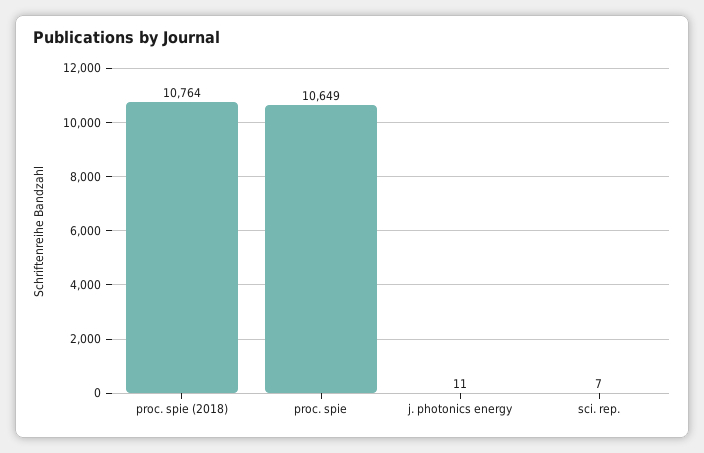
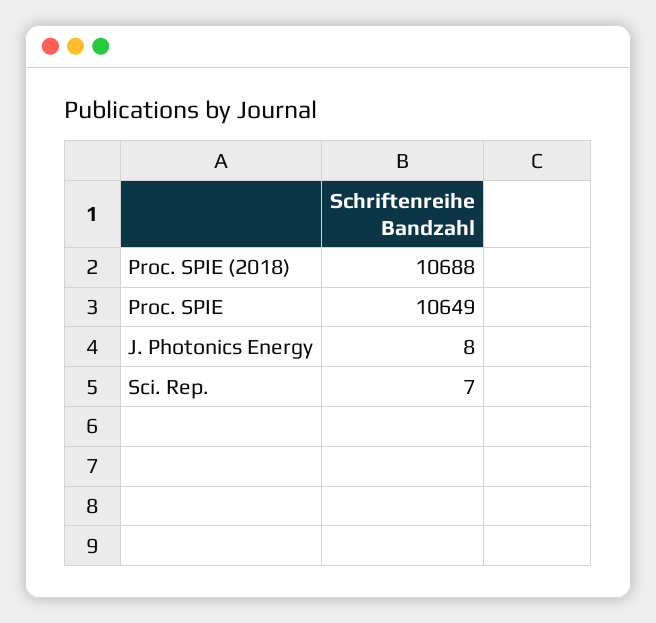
proc. spie (2018): 10764 -> 10688
j. photonics energy: 11 -> 8

